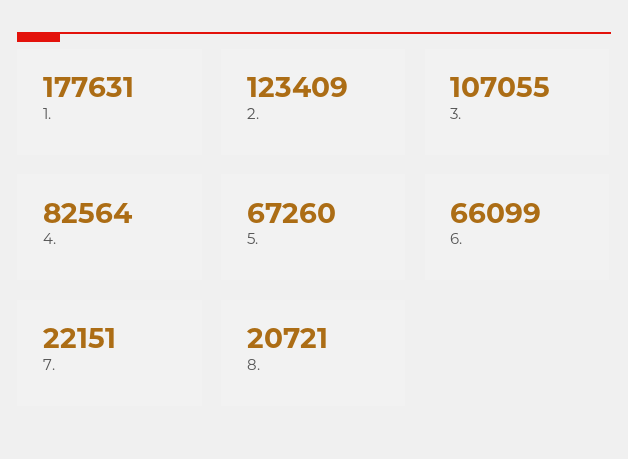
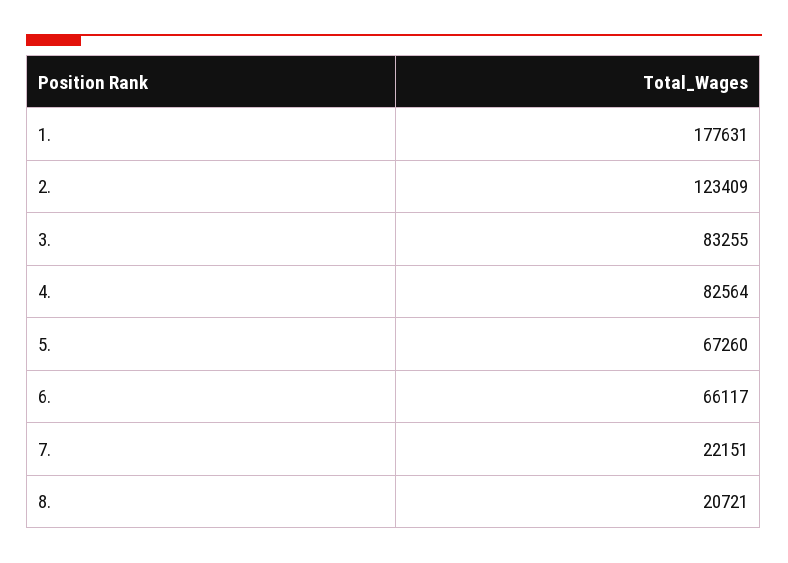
3.: 107055 -> 83255
6.: 66099 -> 66117

